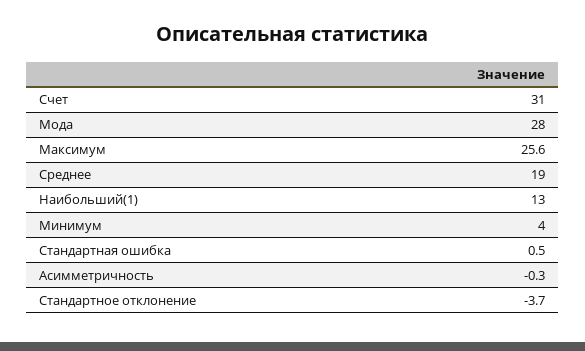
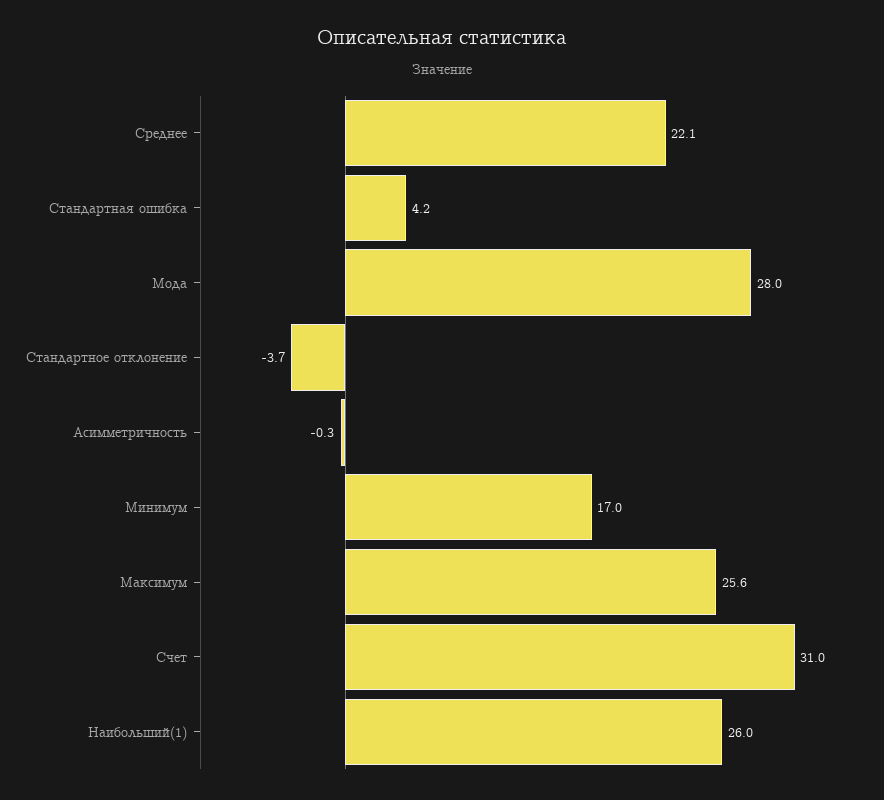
Среднее: 19 -> 22.1
Наибольший(1): 13 -> 26
Минимум: 4 -> 17
Стандартная ошибка: 0.5 -> 4.2

